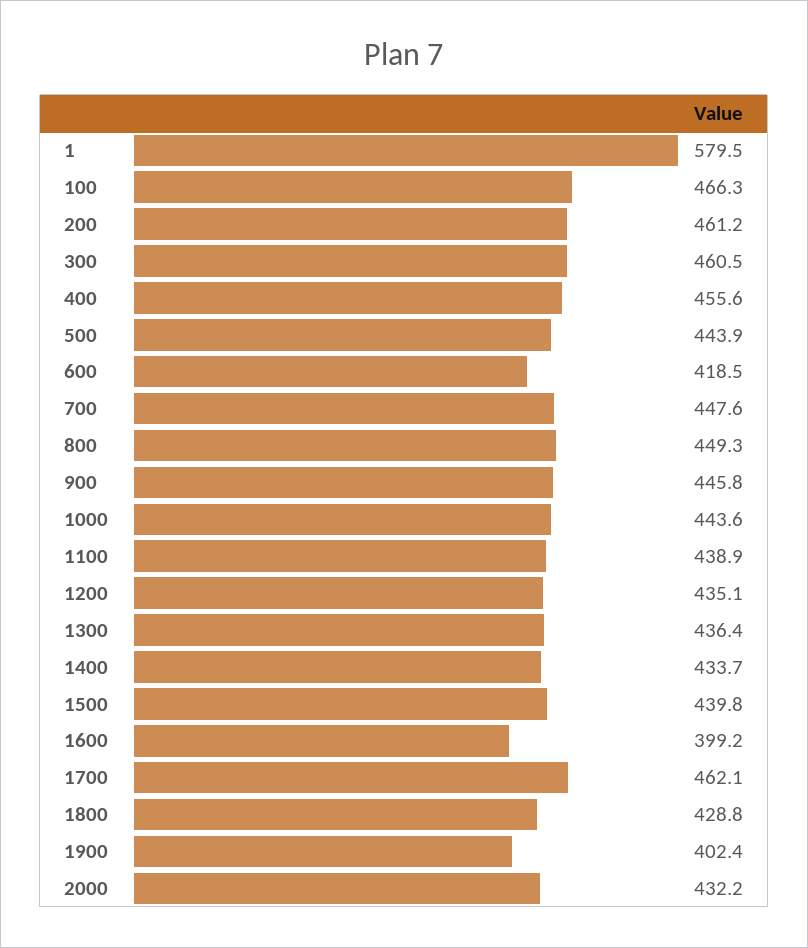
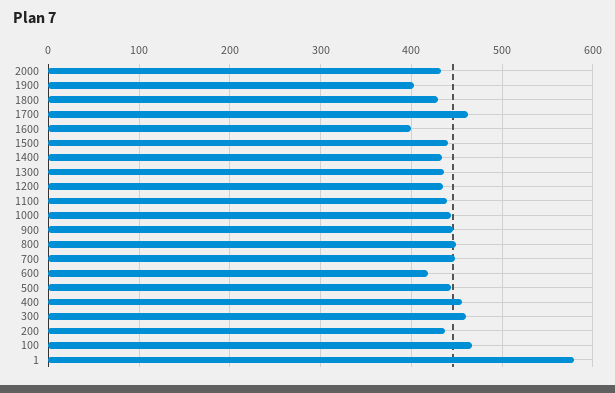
200: 461.2 -> 440

